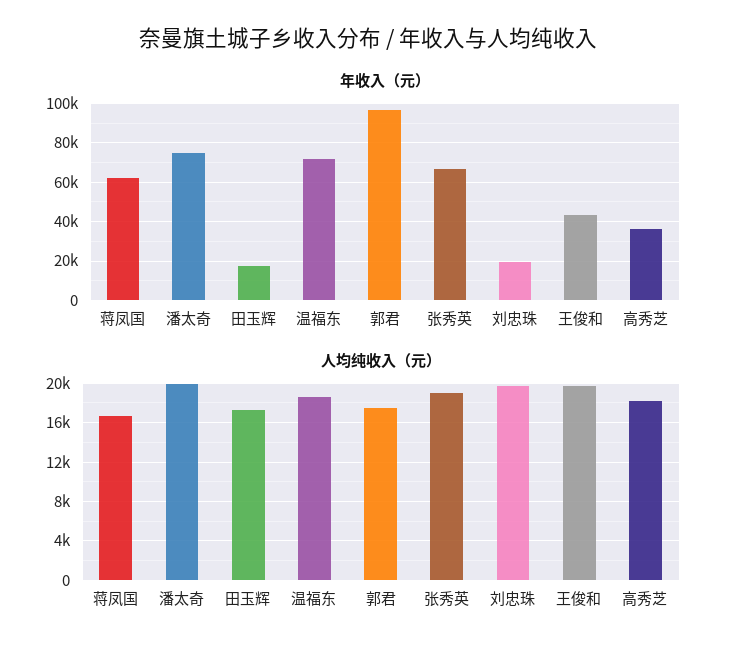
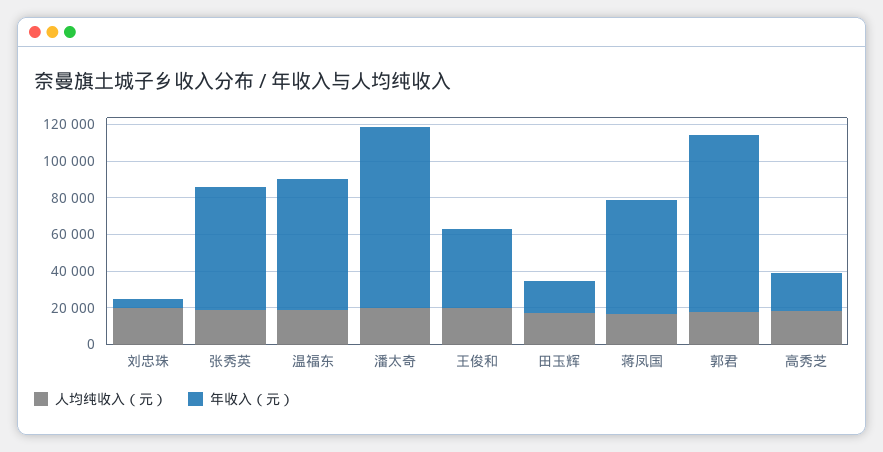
年收入（元）, 潘太奇: 75000 -> 100000
年收入（元）, 刘忠珠: 20000 -> 5000
年收入（元）, 高秀芝: 35000 -> 20000

